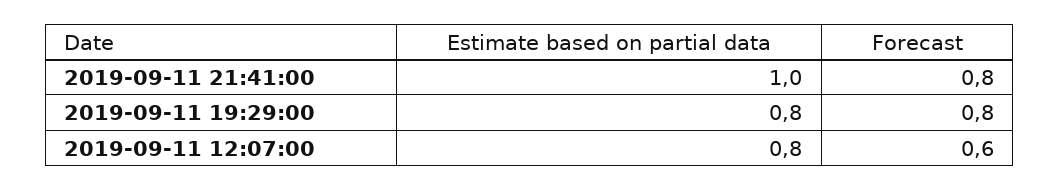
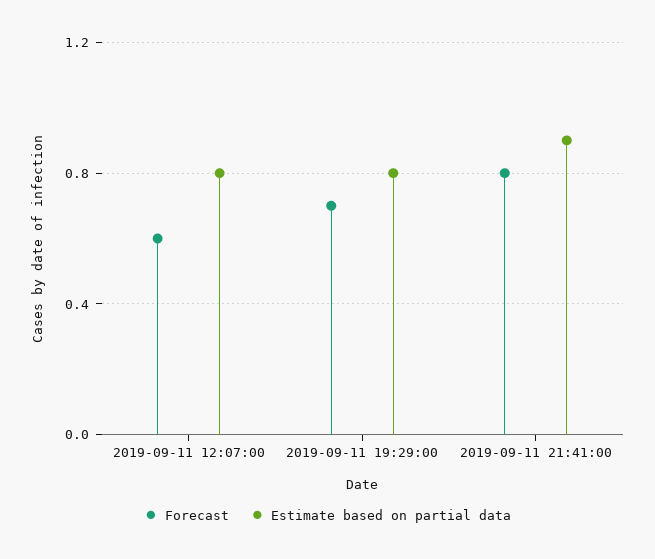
Estimate based on partial data, 2019-09-11 21:41:00: 1 -> 0.9
Forecast, 2019-09-11 19:29:00: 0.8 -> 0.7

